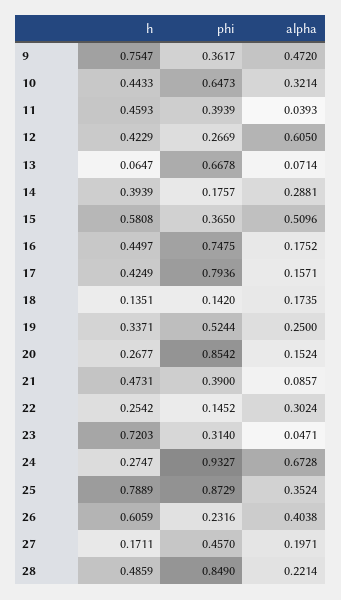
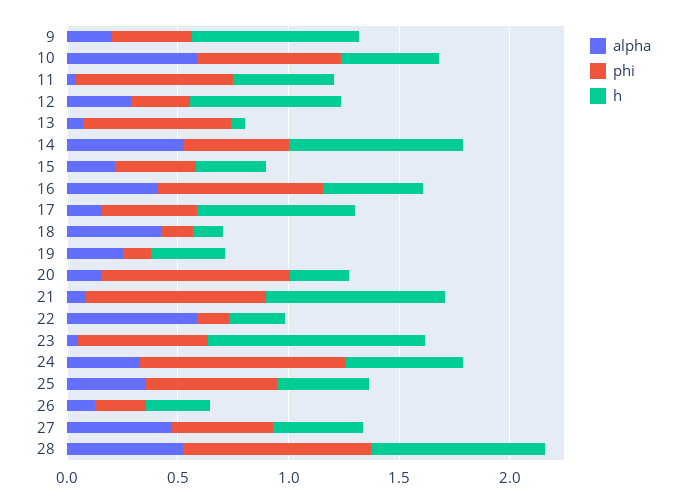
alpha, 9: 0.472 -> 0.2
alpha, 10: 0.3214 -> 0.6
phi, 11: 0.3939 -> 0.7
h, 12: 0.4229 -> 0.7
alpha, 12: 0.605 -> 0.3
h, 14: 0.3939 -> 0.8
phi, 14: 0.1757 -> 0.5
alpha, 14: 0.2881 -> 0.5
h, 15: 0.5808 -> 0.3
alpha, 15: 0.5096 -> 0.2
alpha, 16: 0.1752 -> 0.4
h, 17: 0.4249 -> 0.7
phi, 17: 0.7936 -> 0.4
alpha, 18: 0.1735 -> 0.4
phi, 19: 0.5244 -> 0.1
h, 21: 0.4731 -> 0.8
phi, 21: 0.39 -> 0.8
alpha, 22: 0.3024 -> 0.6
h, 23: 0.7203 -> 1
phi, 23: 0.314 -> 0.6
h, 24: 0.2747 -> 0.5
alpha, 24: 0.6728 -> 0.3
h, 25: 0.7889 -> 0.4
phi, 25: 0.8729 -> 0.6
h, 26: 0.6059 -> 0.3
alpha, 26: 0.4038 -> 0.1
h, 27: 0.1711 -> 0.4
alpha, 27: 0.1971 -> 0.5
h, 28: 0.4859 -> 0.8
alpha, 28: 0.2214 -> 0.5

